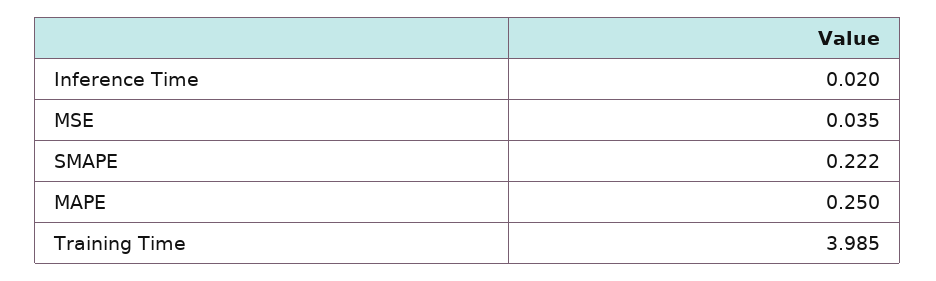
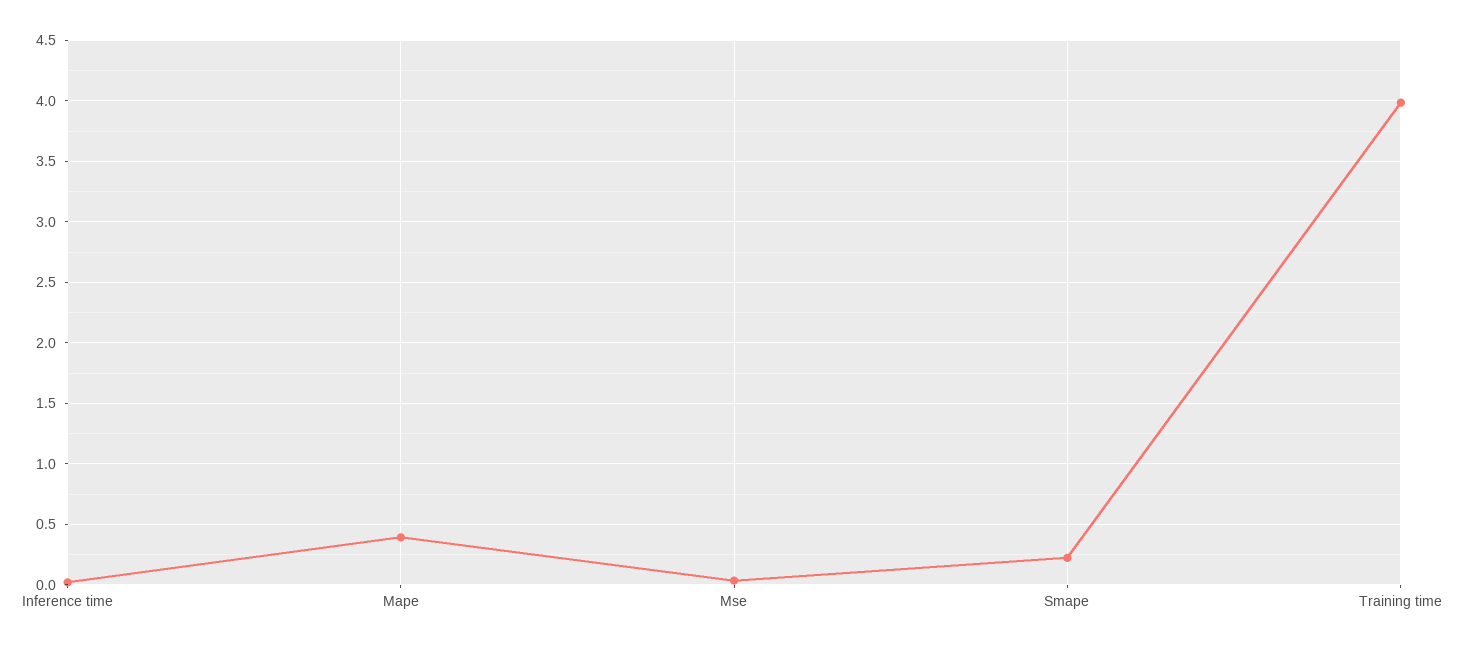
MAPE: 0.25 -> 0.4

